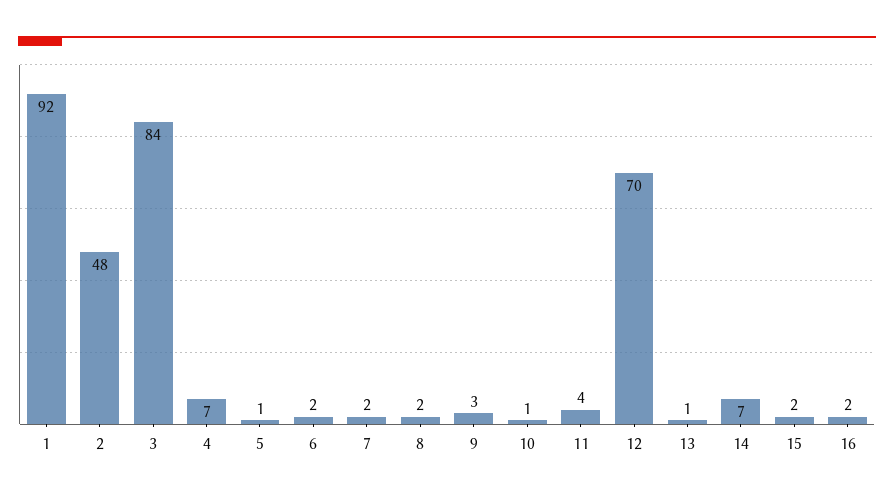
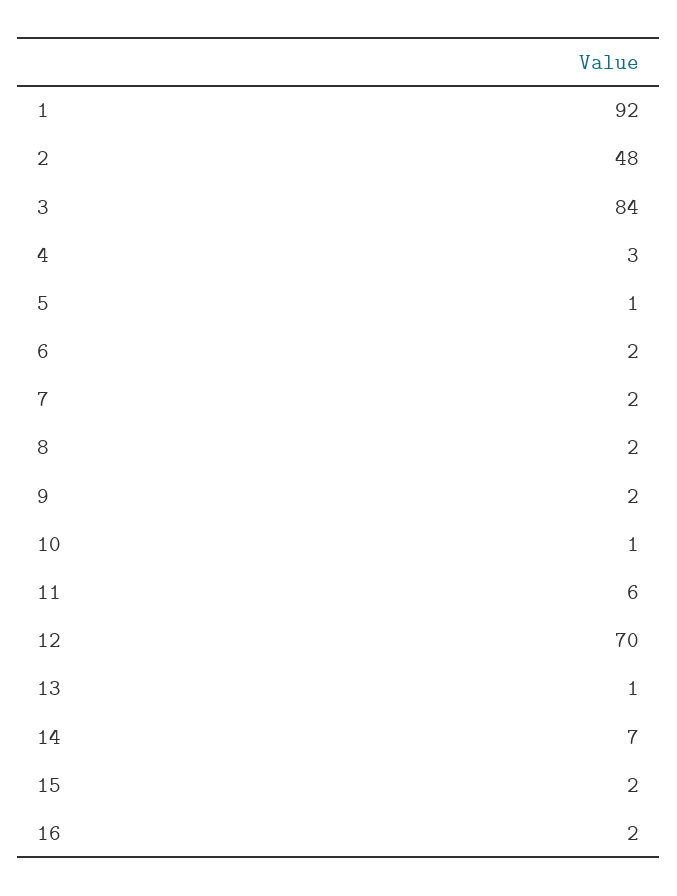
4: 7 -> 3
9: 3 -> 2
11: 4 -> 6

